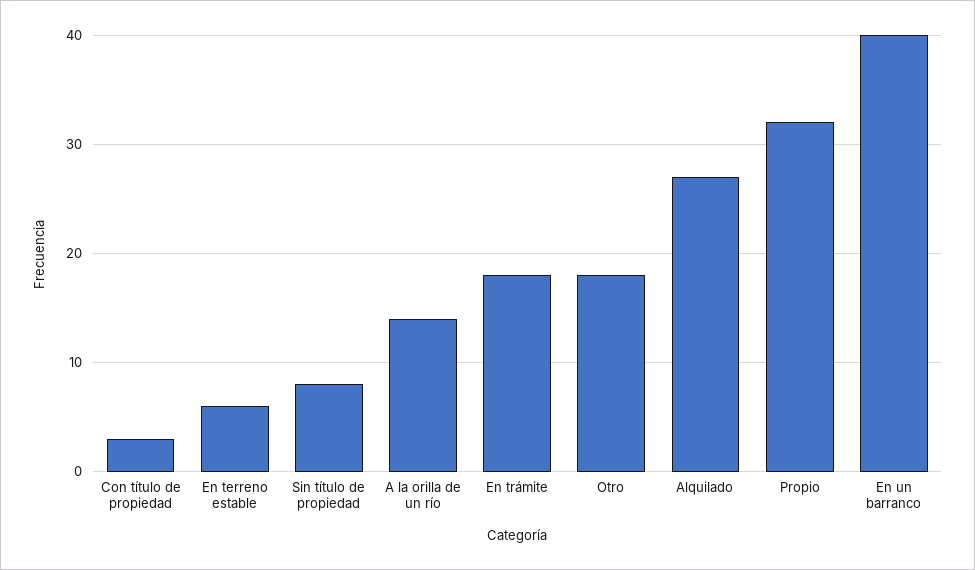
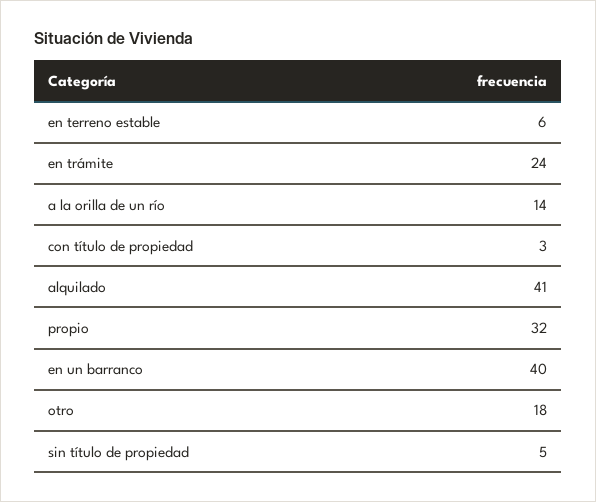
Sin título de propiedad: 8 -> 5
En trámite: 18 -> 24
Alquilado: 27 -> 41

